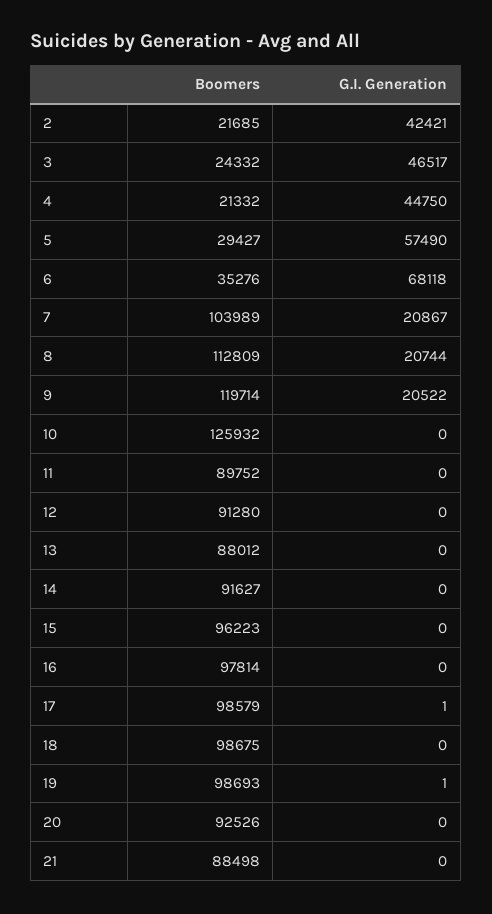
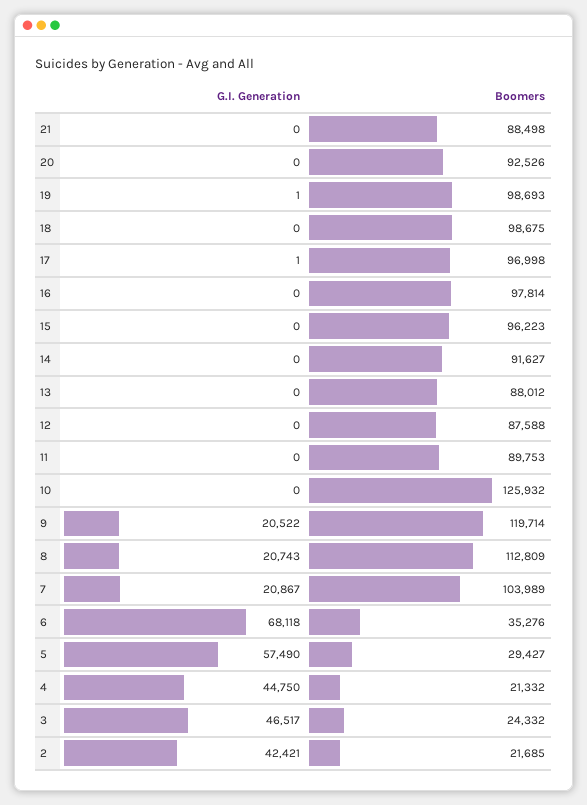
G.I. Generation, 8: 20744 -> 20743
Boomers, 11: 89752 -> 89753
Boomers, 12: 91280 -> 87588
Boomers, 17: 98579 -> 96998

